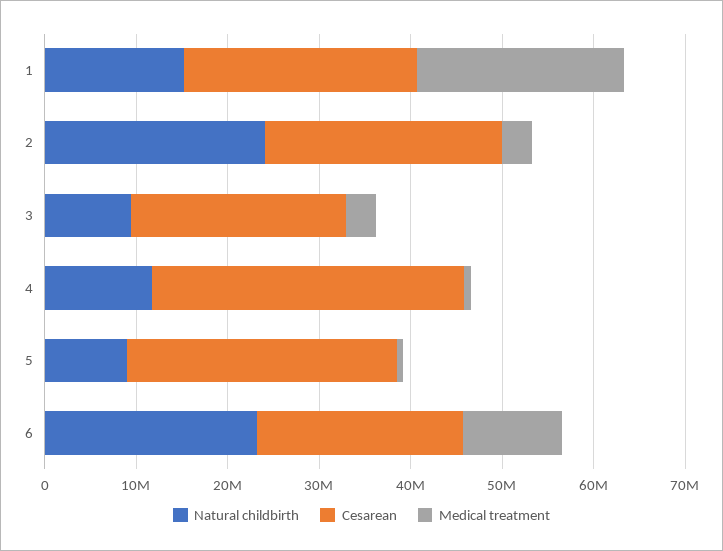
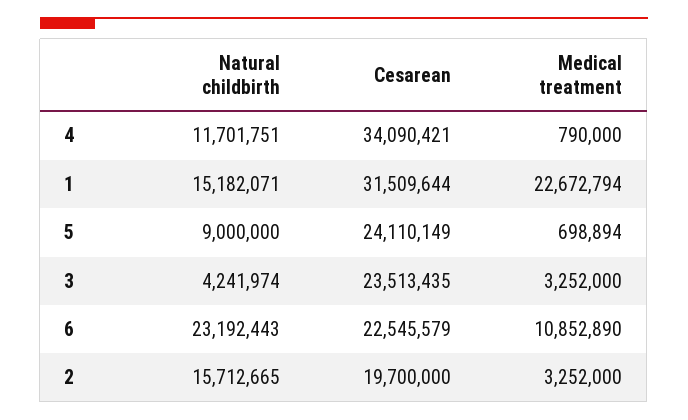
Cesarean, 1: 26000000 -> 31509644
Natural childbirth, 2: 24000000 -> 15712665
Cesarean, 2: 26000000 -> 19700000
Natural childbirth, 3: 10000000 -> 4241974
Cesarean, 5: 30000000 -> 24110149

